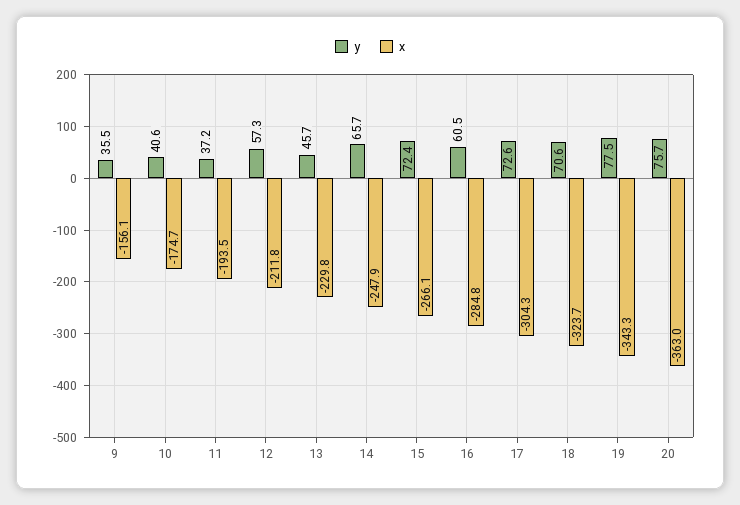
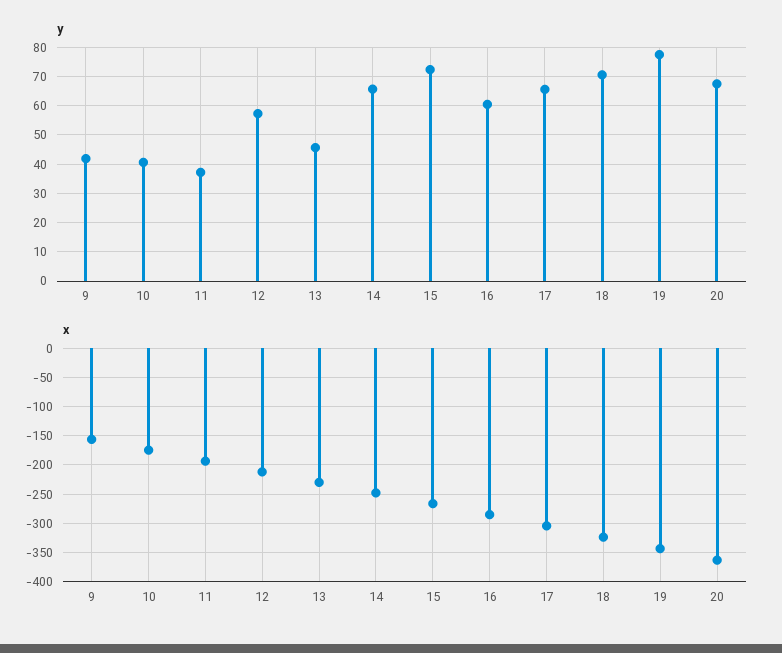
y, 9: 35.5 -> 42.5
y, 17: 72.6 -> 65
y, 20: 75.7 -> 67.5

